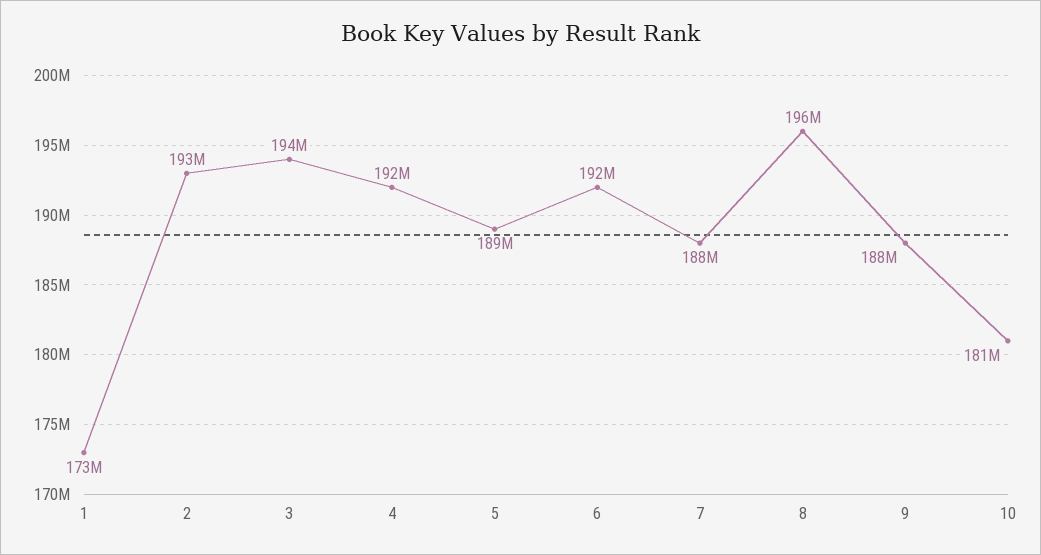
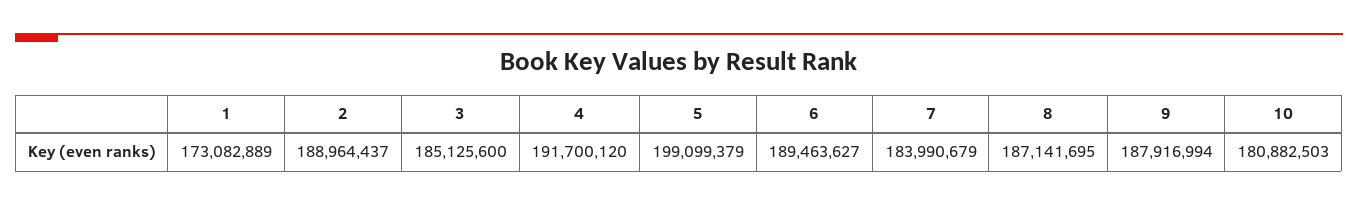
2: 193000000 -> 188964437
3: 194000000 -> 185125600
5: 189000000 -> 199099379
6: 192000000 -> 189463627
7: 188000000 -> 183990679
8: 196000000 -> 187141695

